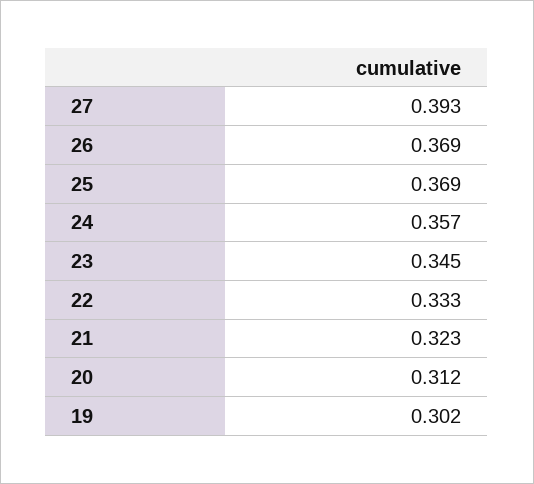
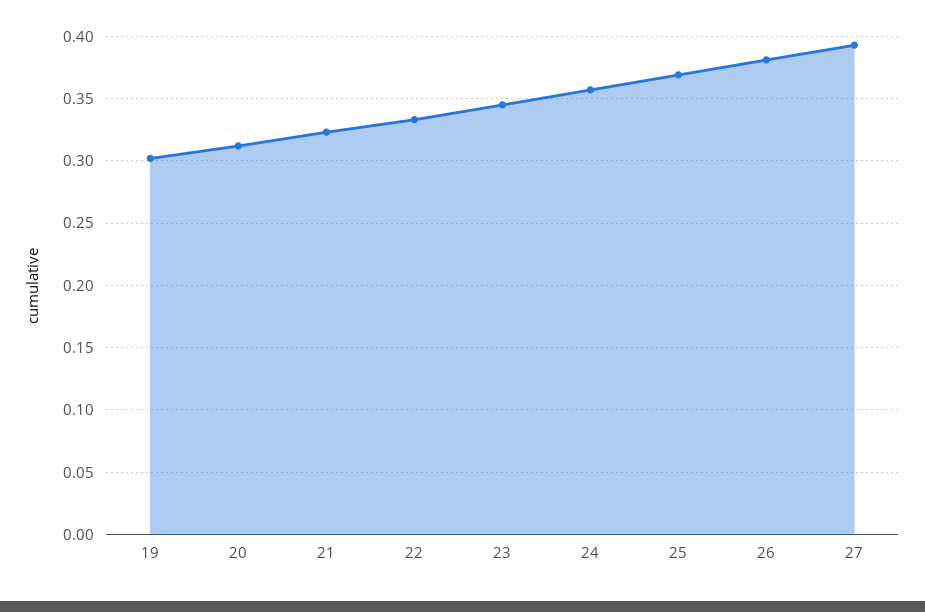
26: 0.369 -> 0.38

